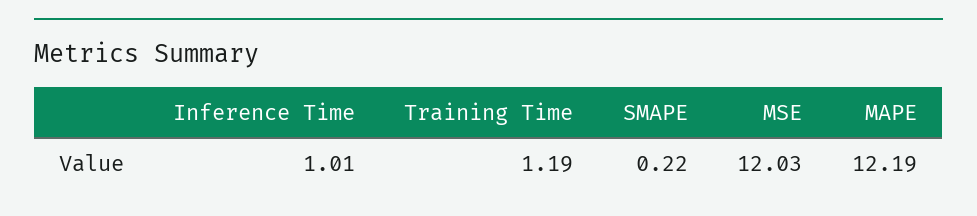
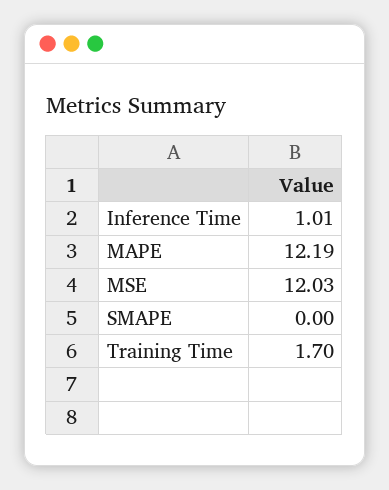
Training Time: 1.19 -> 1.7
SMAPE: 0.22 -> 0

